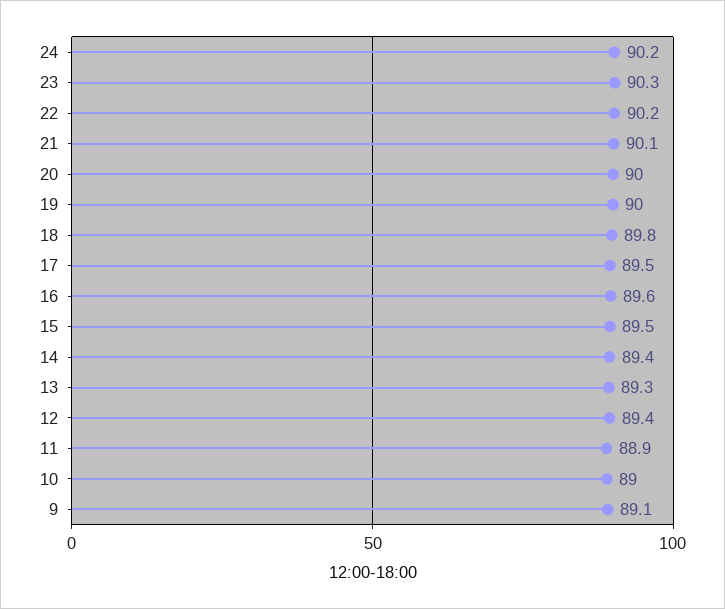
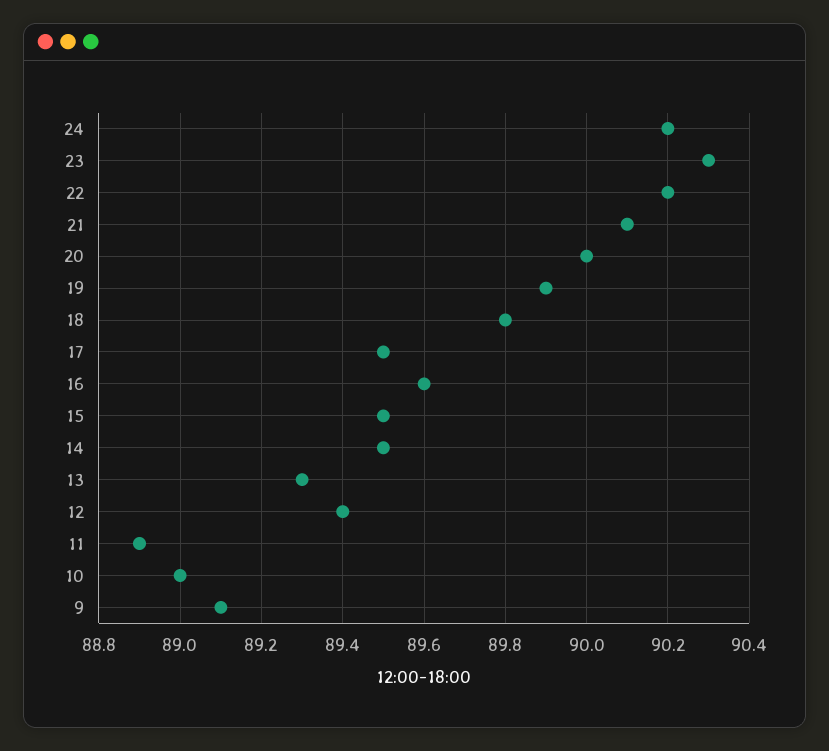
19: 90 -> 89.9
14: 89.4 -> 89.5

